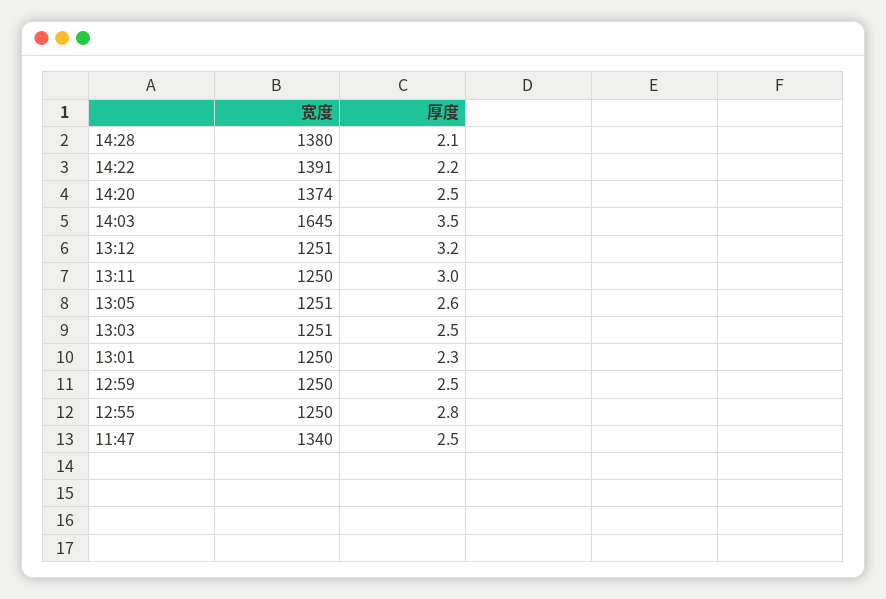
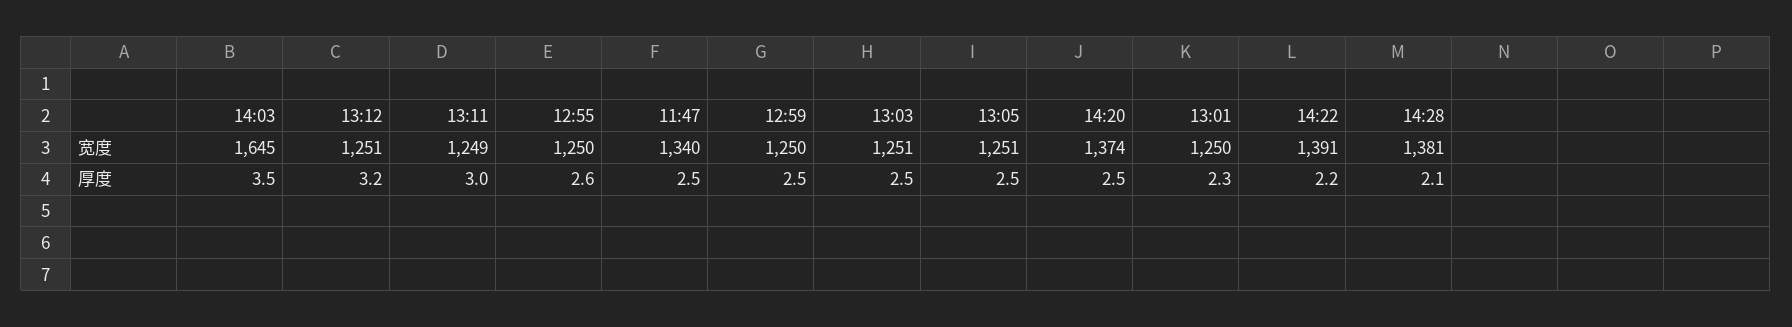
宽度, 14:28: 1380 -> 1381
宽度, 13:11: 1250 -> 1249
厚度, 13:05: 2.6 -> 2.5
厚度, 12:55: 2.8 -> 2.6

